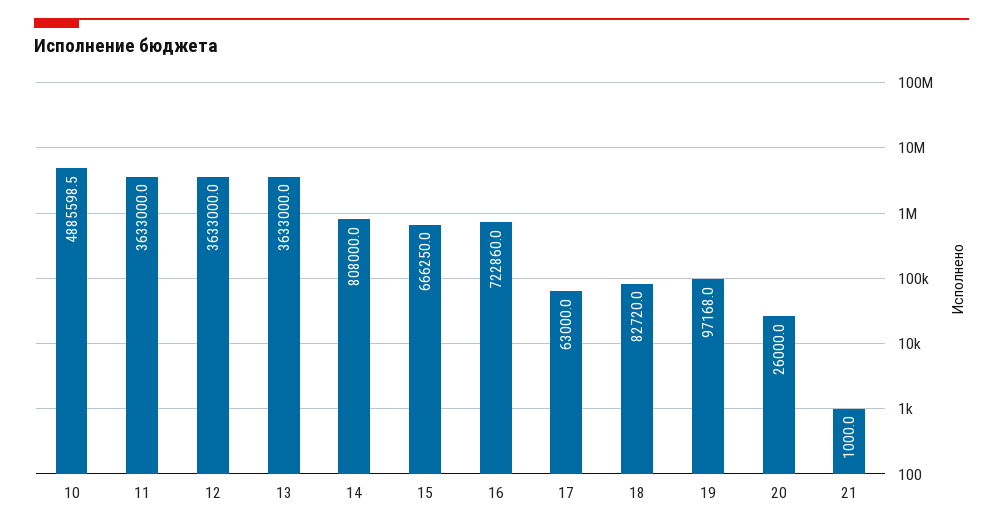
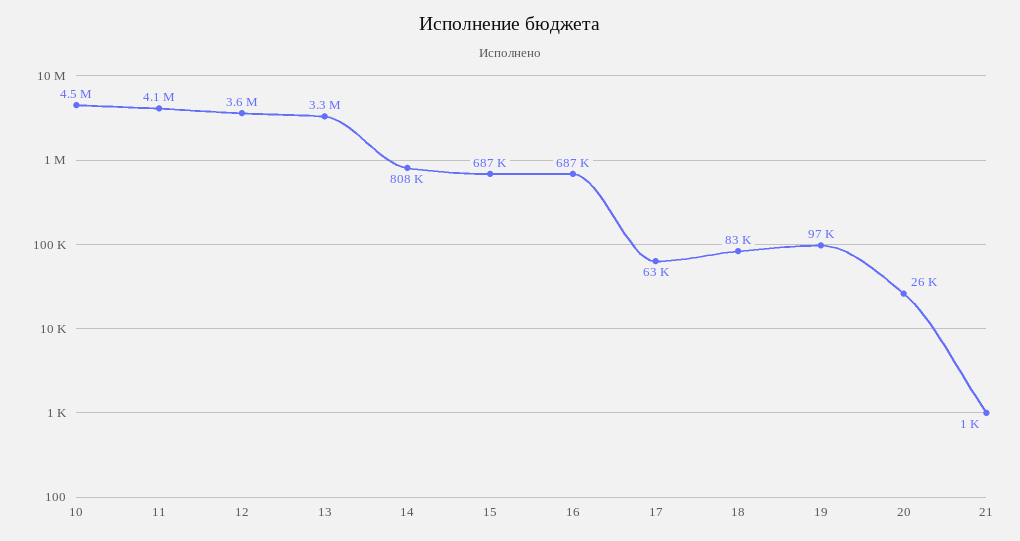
10: 4885598.5 -> 4500000
11: 3633000 -> 4100000
13: 3633000 -> 3300000
15: 666250 -> 687000
16: 722860 -> 687000

